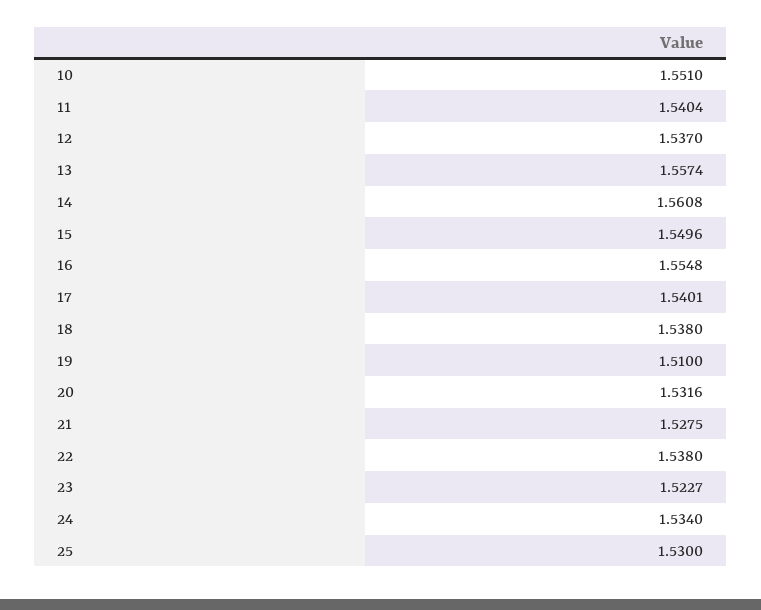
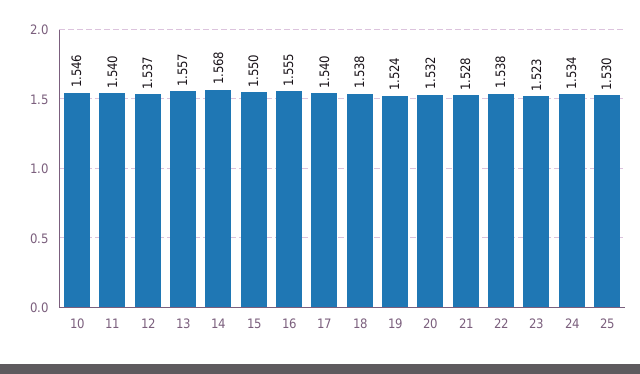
10: 1.551 -> 1.546
14: 1.5608 -> 1.568
19: 1.51 -> 1.524

